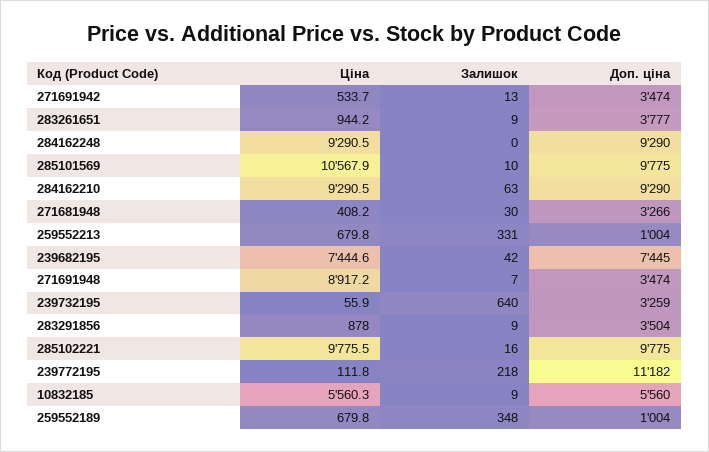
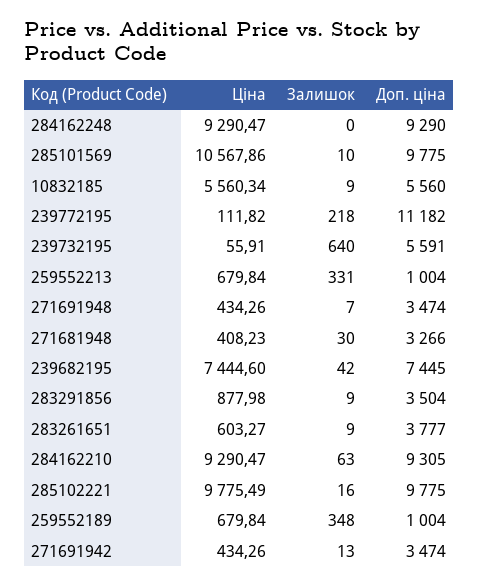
Ціна, 271691942: 533.7 -> 434.26
Ціна, 283261651: 944.2 -> 603.27
Доп. ціна, 284162210: 9290 -> 9305
Ціна, 271691948: 8917.2 -> 434.26
Доп. ціна, 239732195: 3259 -> 5591

